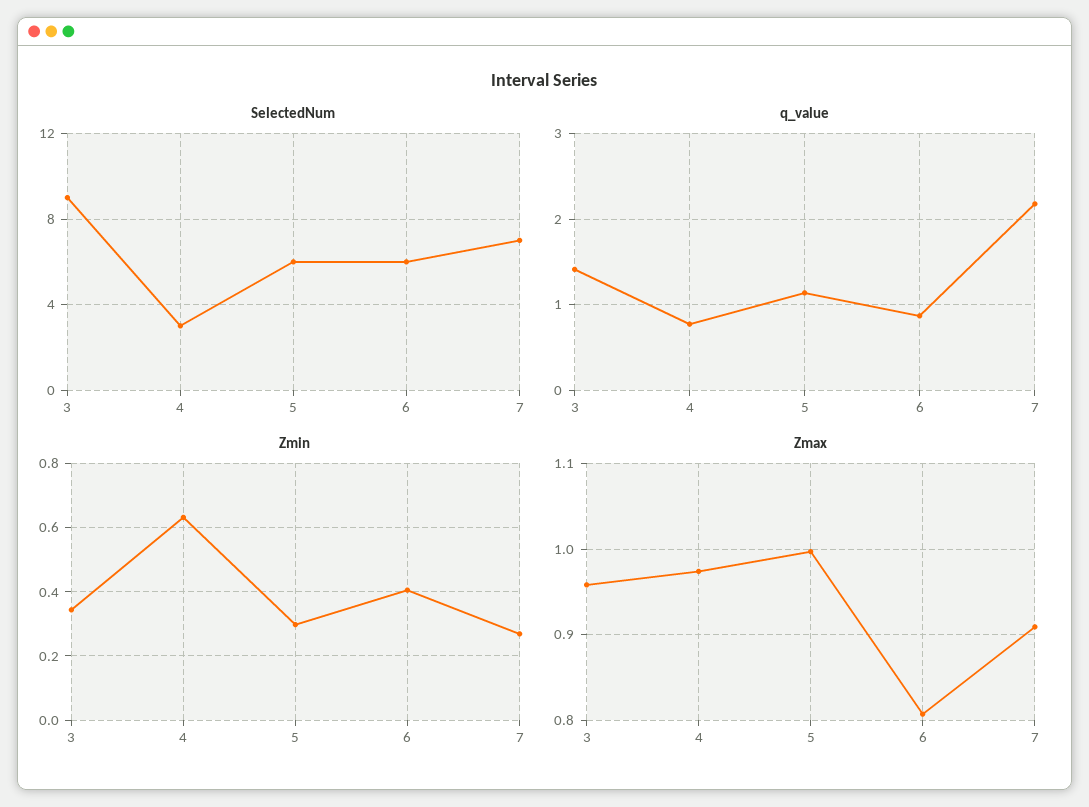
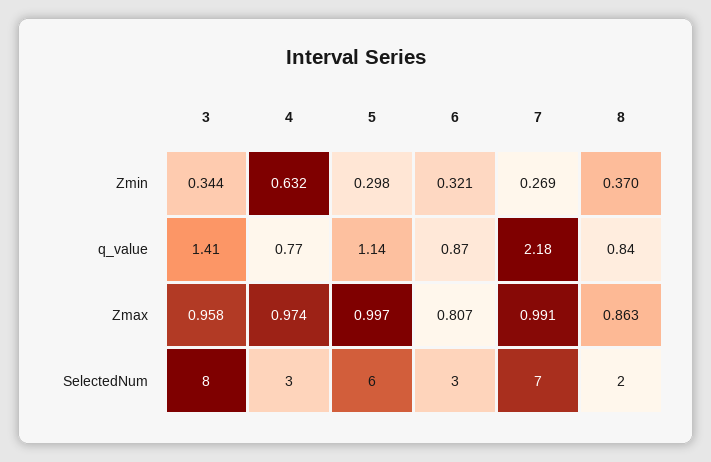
SelectedNum, 3: 9 -> 8
SelectedNum, 6: 6 -> 3
Zmin, 6: 0.4 -> 0.321
Zmax, 7: 0.91 -> 0.991
Zmin, 8: none -> 0.37
q_value, 8: none -> 0.84
Zmax, 8: none -> 0.863
SelectedNum, 8: none -> 2

